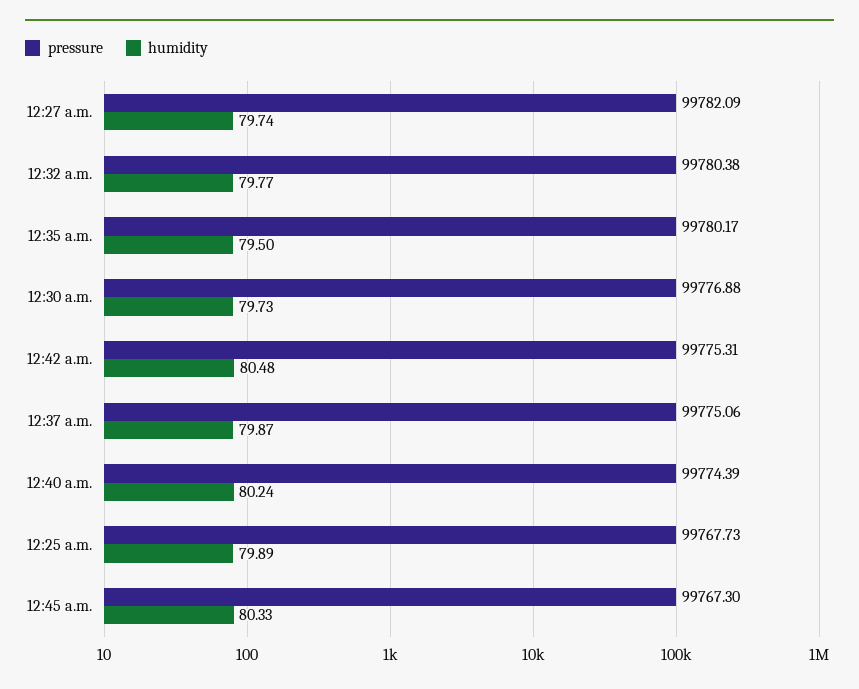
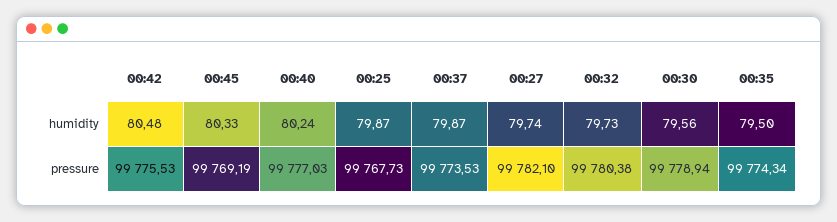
pressure, 12:27 a.m.: 99782.09 -> 99782.1
humidity, 12:32 a.m.: 79.77 -> 79.73
pressure, 12:35 a.m.: 99780.17 -> 99774.34
pressure, 12:30 a.m.: 99776.88 -> 99778.94
humidity, 12:30 a.m.: 79.73 -> 79.56
pressure, 12:42 a.m.: 99775.31 -> 99775.53
pressure, 12:37 a.m.: 99775.06 -> 99773.53
pressure, 12:40 a.m.: 99774.39 -> 99777.03
humidity, 12:25 a.m.: 79.89 -> 79.87
pressure, 12:45 a.m.: 99767.3 -> 99769.19

